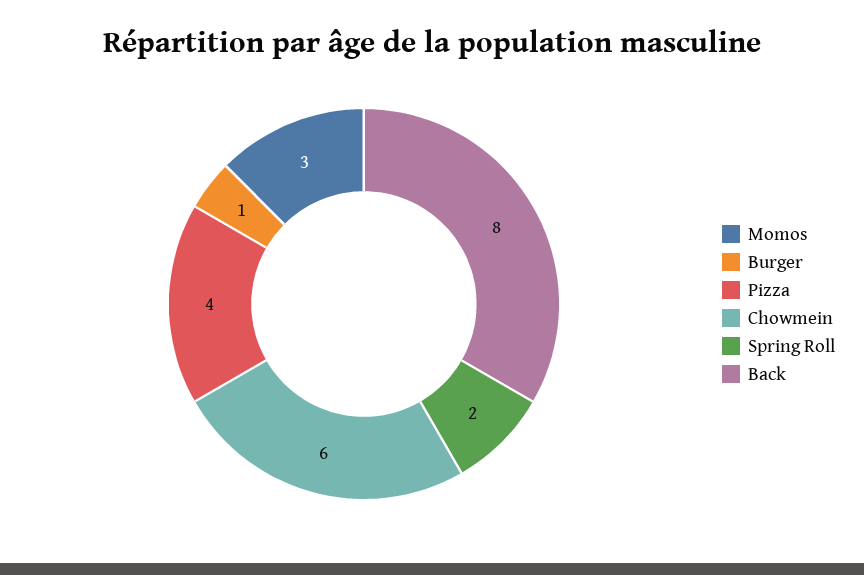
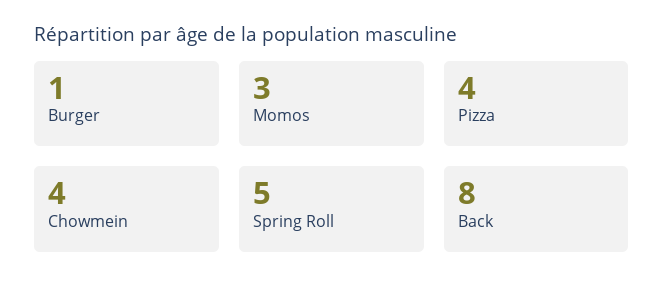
Chowmein: 6 -> 4
Spring Roll: 2 -> 5

